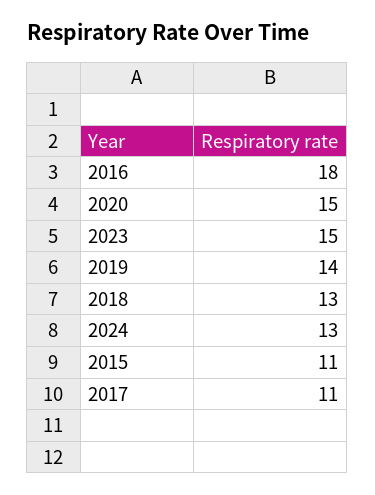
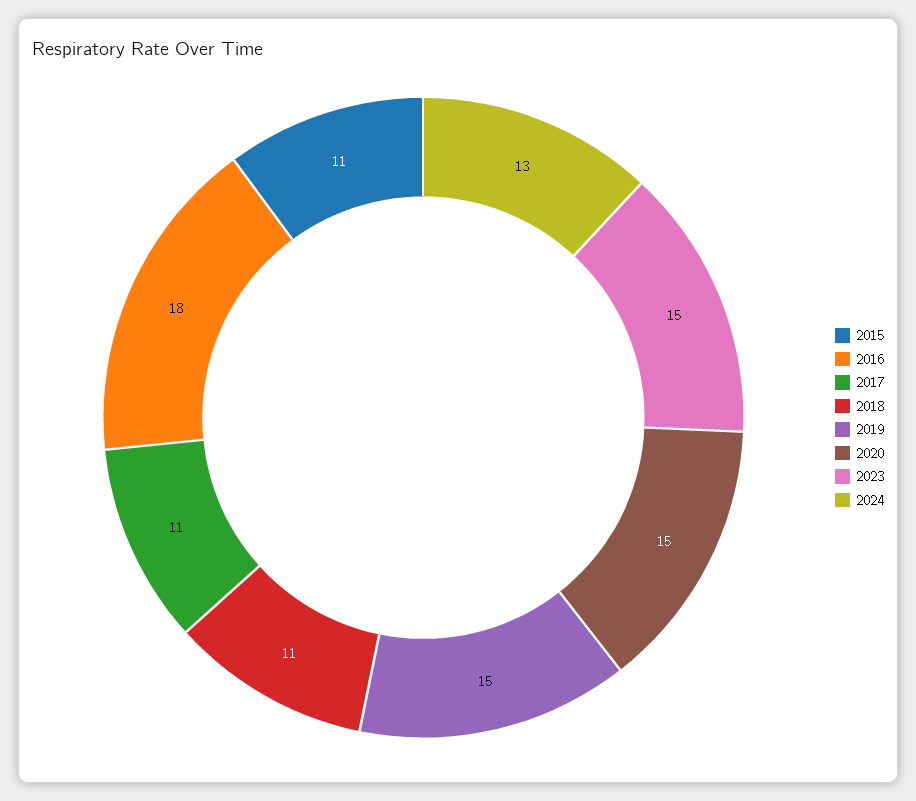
2019: 14 -> 15
2018: 13 -> 11

